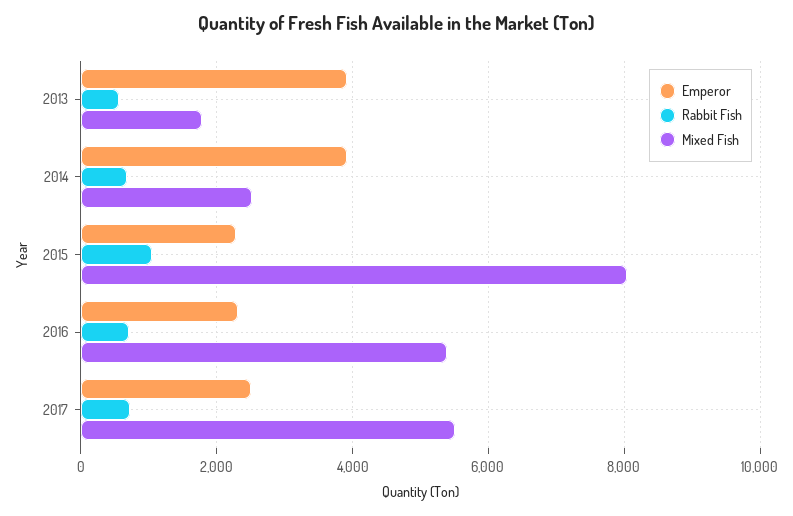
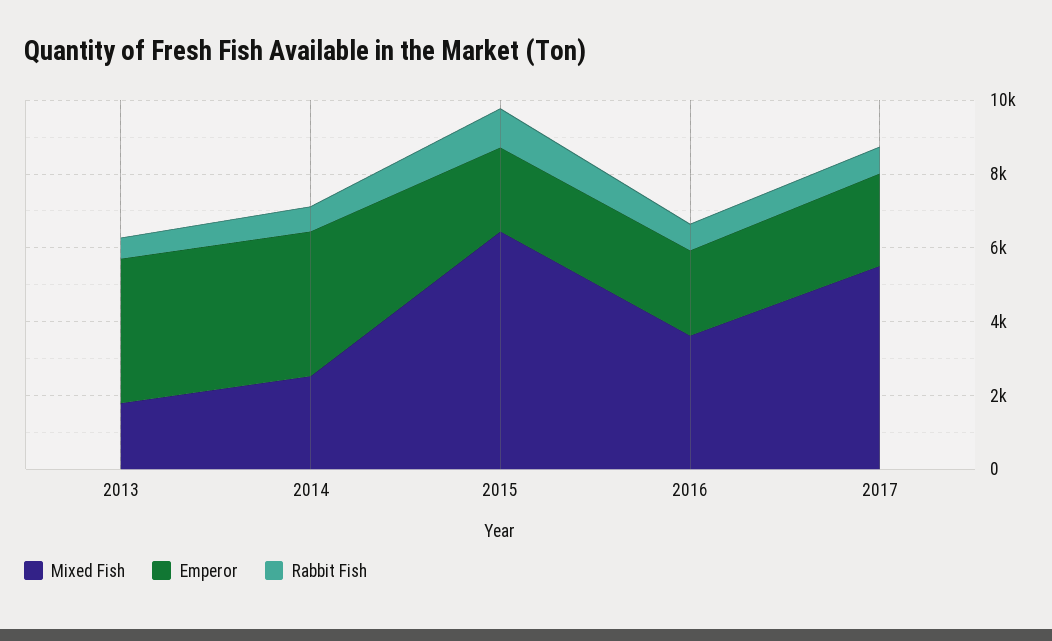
Mixed Fish, 2015: 8000 -> 6500
Mixed Fish, 2016: 5400 -> 3500

